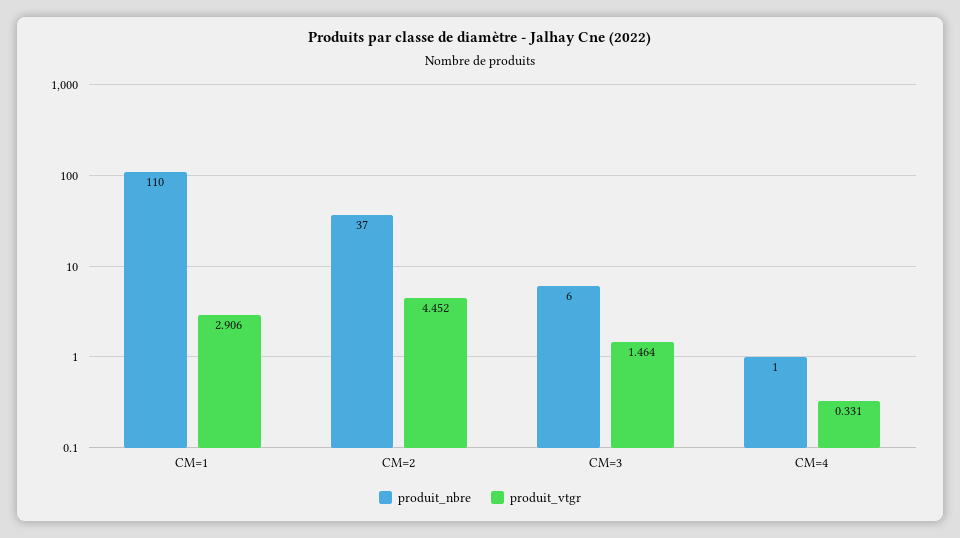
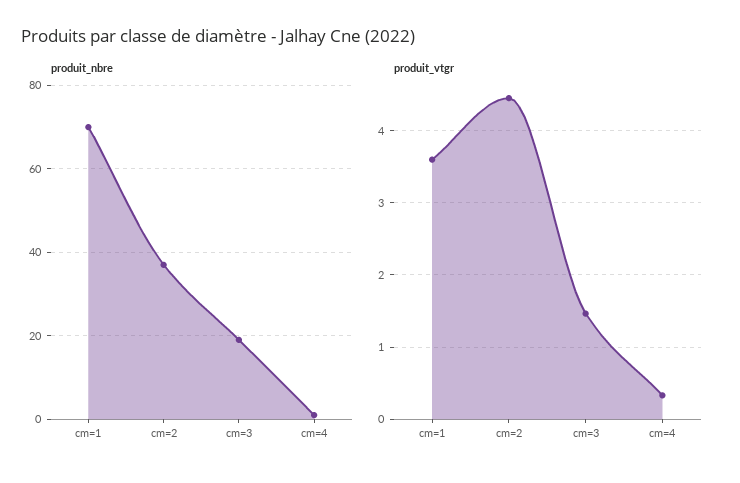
produit_nbre, CM=1: 110 -> 70
produit_vtgr, CM=1: 2.906 -> 3.6
produit_nbre, CM=3: 6 -> 20

